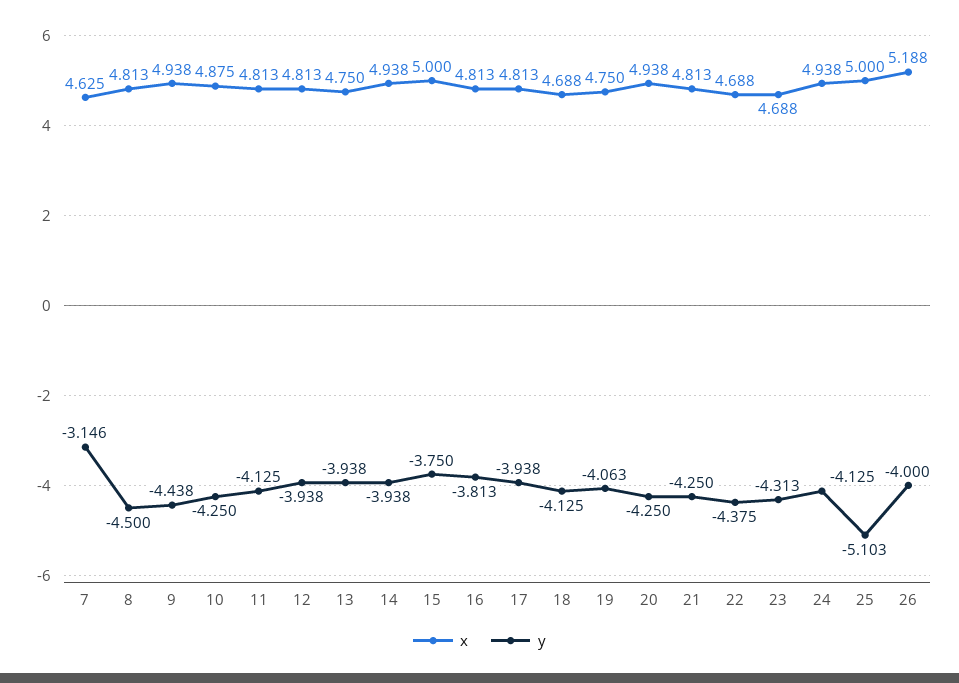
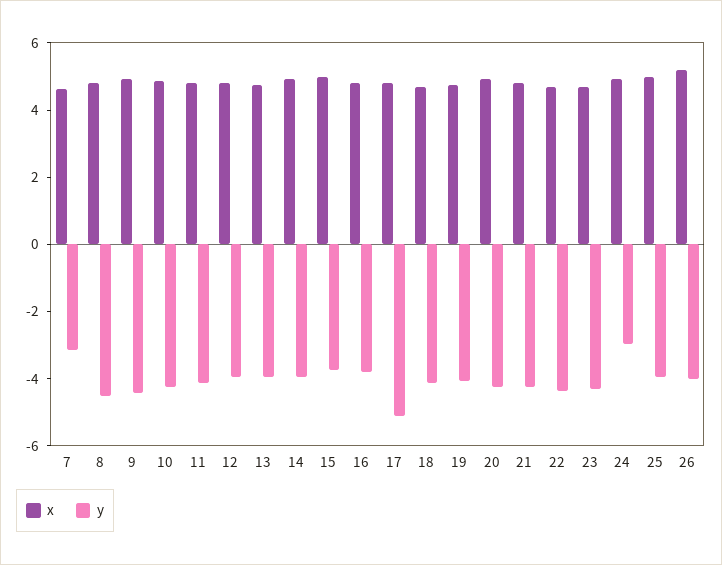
y, 17: -3.938 -> -5
y, 24: -4.125 -> -3
y, 25: -5.103 -> -4

